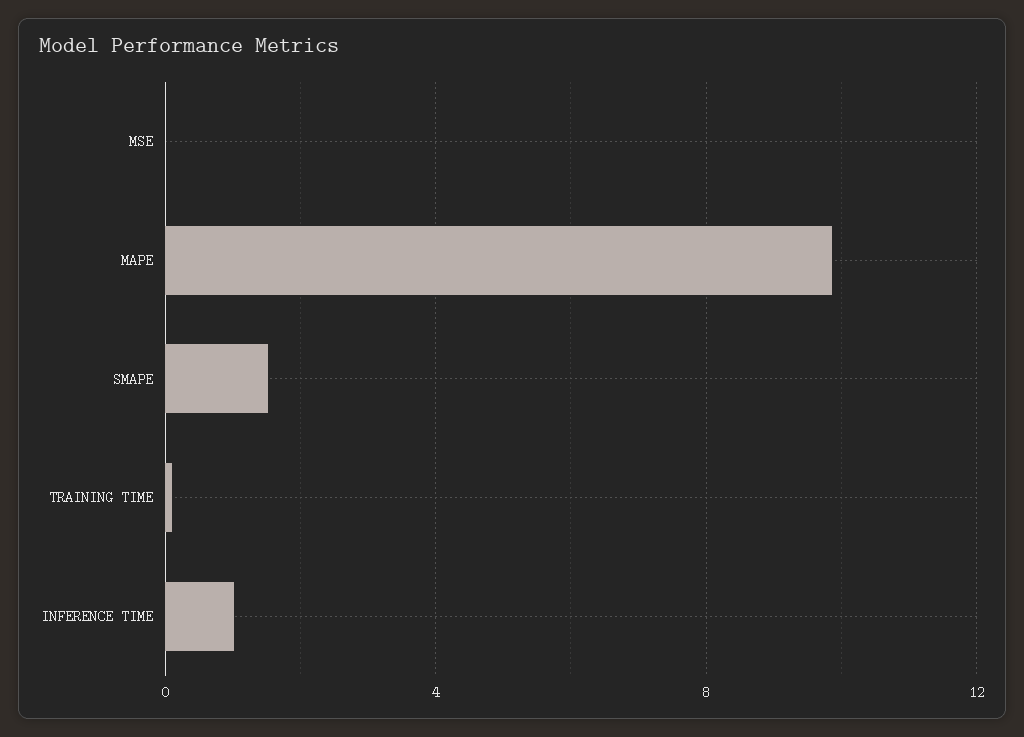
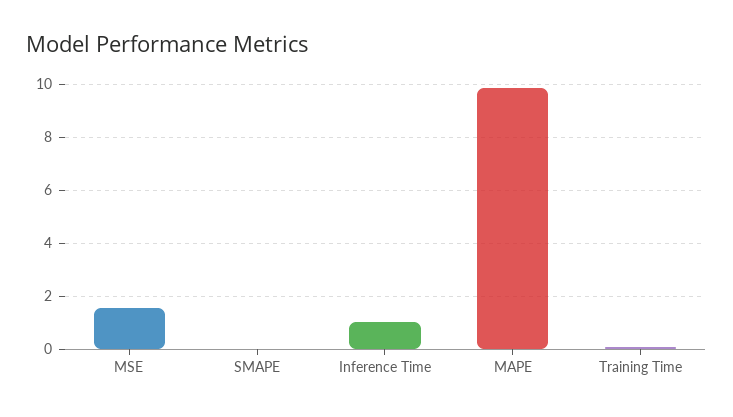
MSE: 0 -> 1.5
SMAPE: 1.5 -> 0

